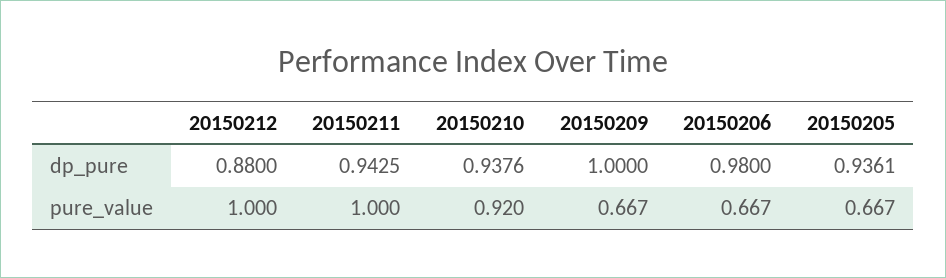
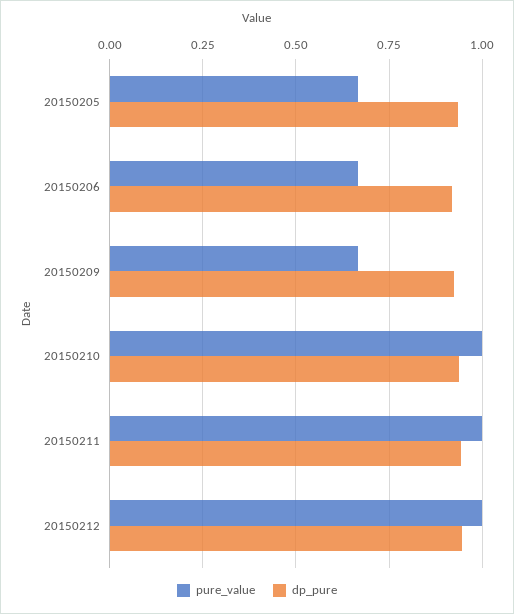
dp_pure, 20150212: 0.88 -> 0.95
dp_pure, 20150209: 1 -> 0.925
dp_pure, 20150206: 0.98 -> 0.925
pure_value, 20150210: 0.92 -> 1

